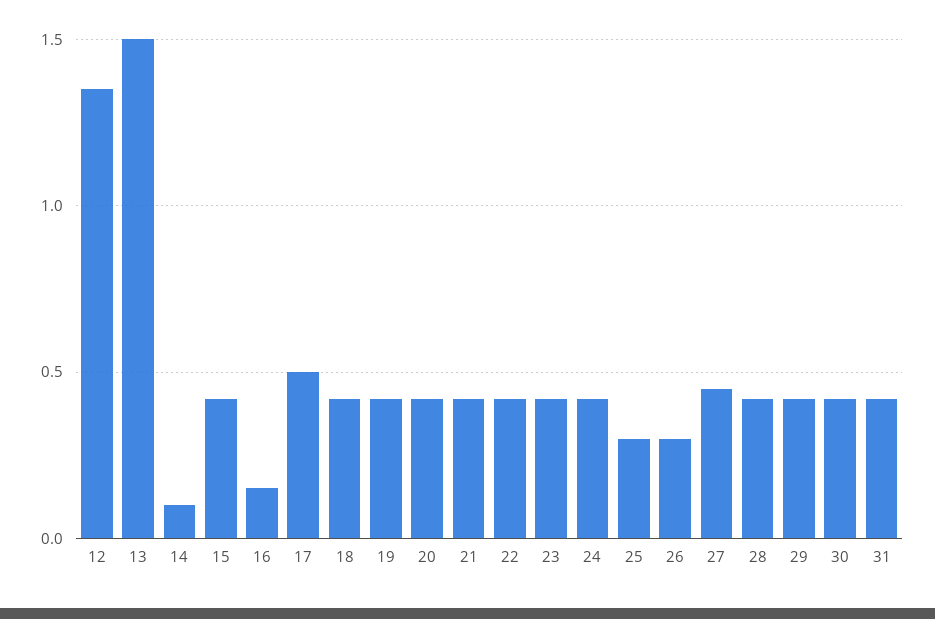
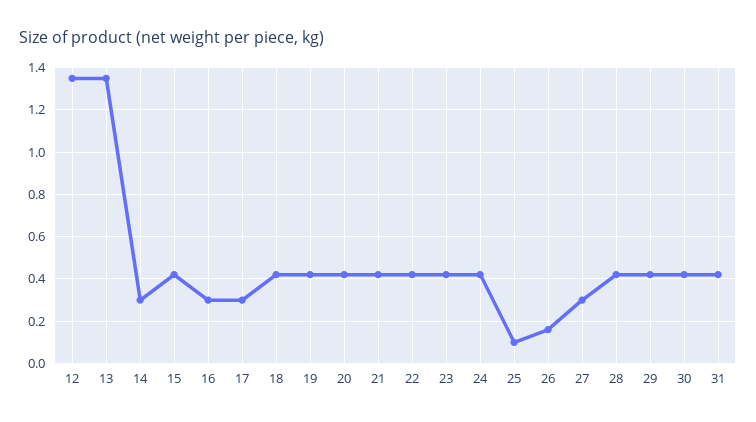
13: 1.5 -> 1.35
14: 0.1 -> 0.3
16: 0.15 -> 0.3
17: 0.5 -> 0.3
25: 0.3 -> 0.1
26: 0.3 -> 0.15
27: 0.45 -> 0.3

